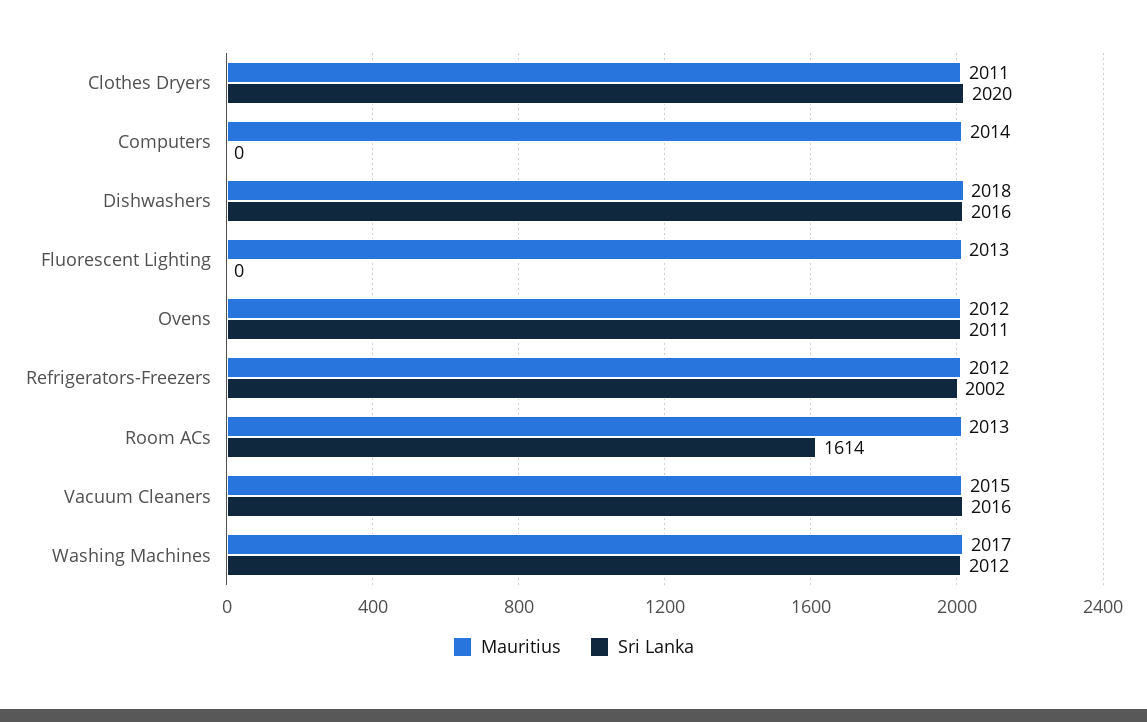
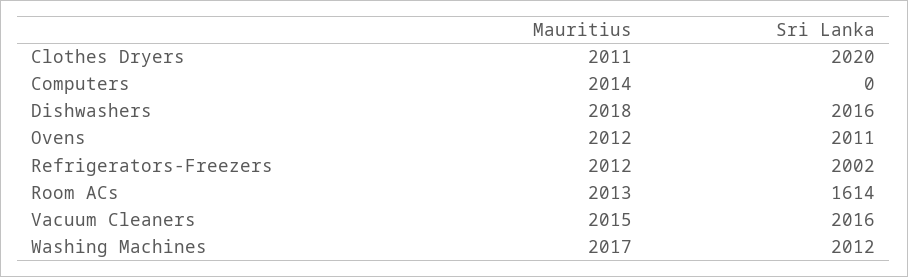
Mauritius, Fluorescent Lighting: 2013 -> none
Sri Lanka, Fluorescent Lighting: 0 -> none

